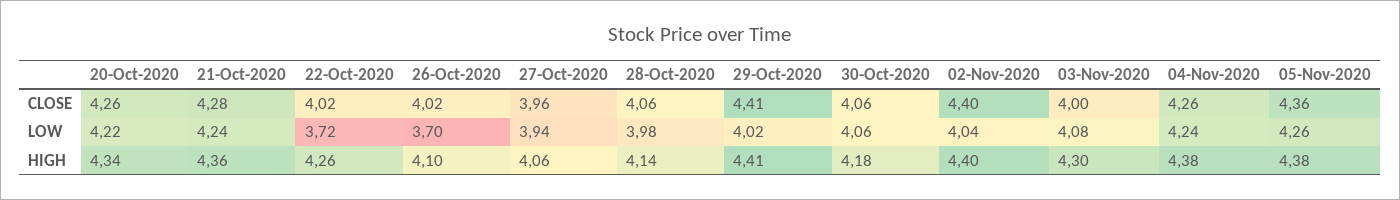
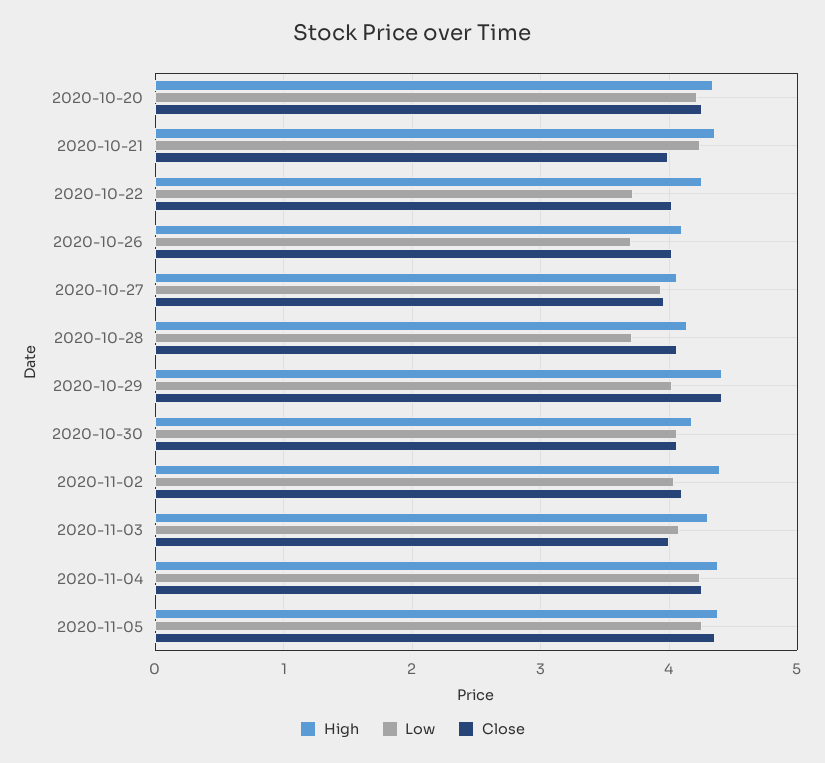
CLOSE, 21-Oct-2020: 4.28 -> 4
CLOSE, 02-Nov-2020: 4.4 -> 4.1
LOW, 28-Oct-2020: 3.98 -> 3.7

